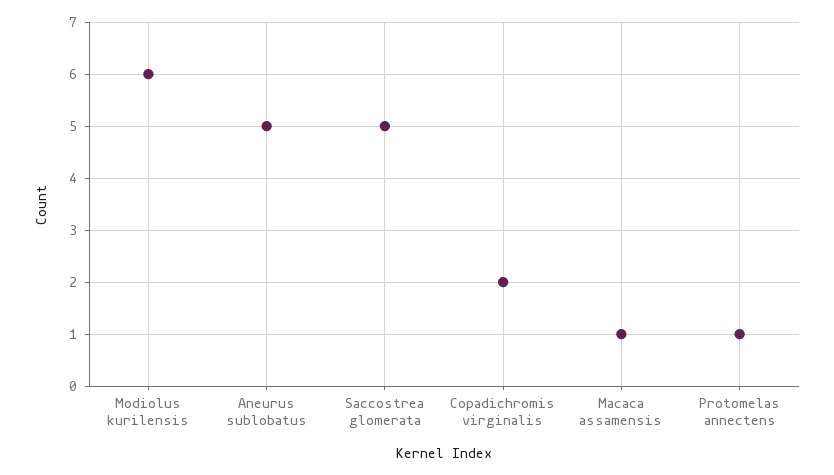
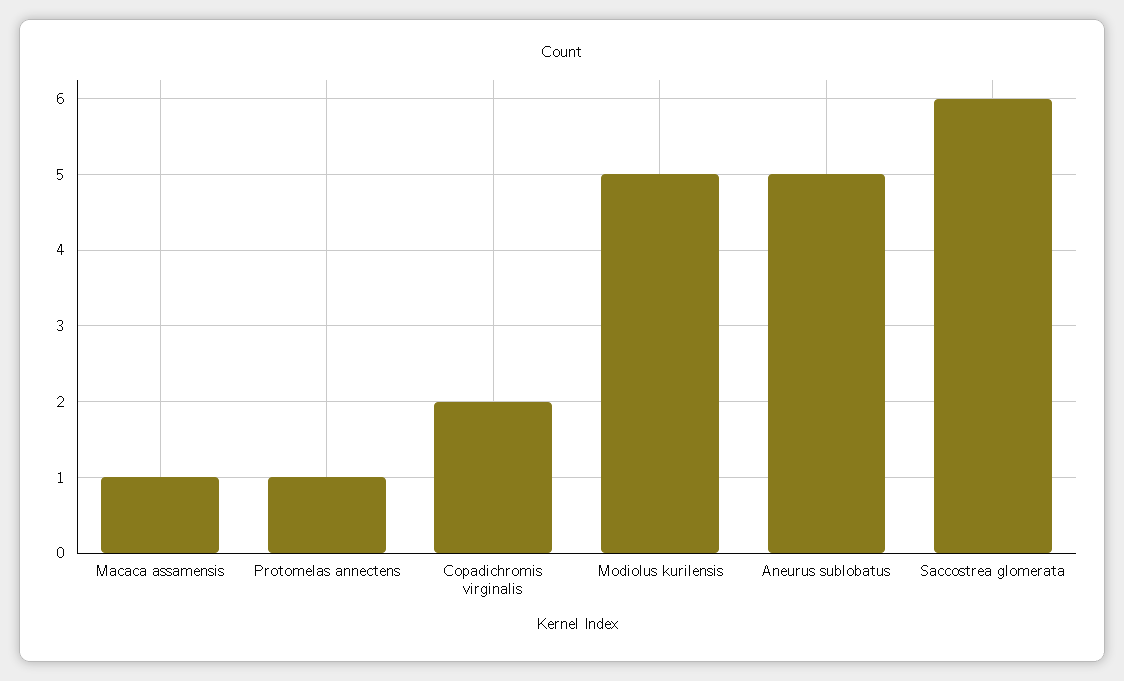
Modiolus kurilensis: 6 -> 5
Saccostrea glomerata: 5 -> 6

